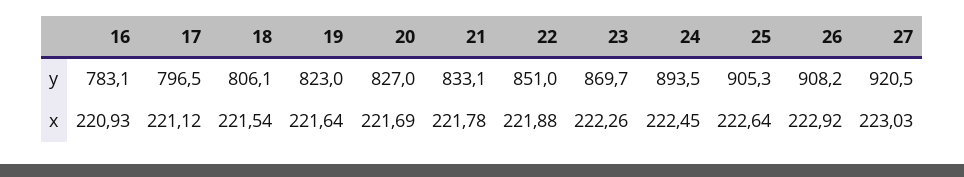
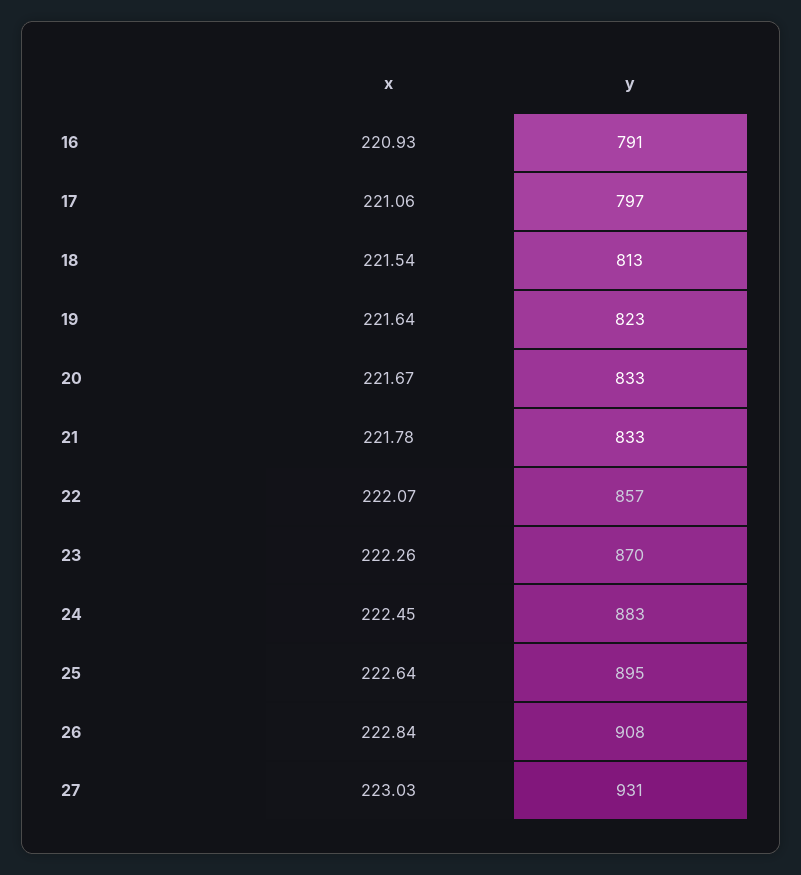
16, y: 783.1 -> 791
18, y: 806.1 -> 813
20, y: 827 -> 833
22, y: 851 -> 857
24, y: 893.5 -> 883
25, y: 905.3 -> 895
27, y: 920.5 -> 931
17, x: 221.12 -> 221.06
20, x: 221.69 -> 221.67
22, x: 221.88 -> 222.07
26, x: 222.92 -> 222.84

